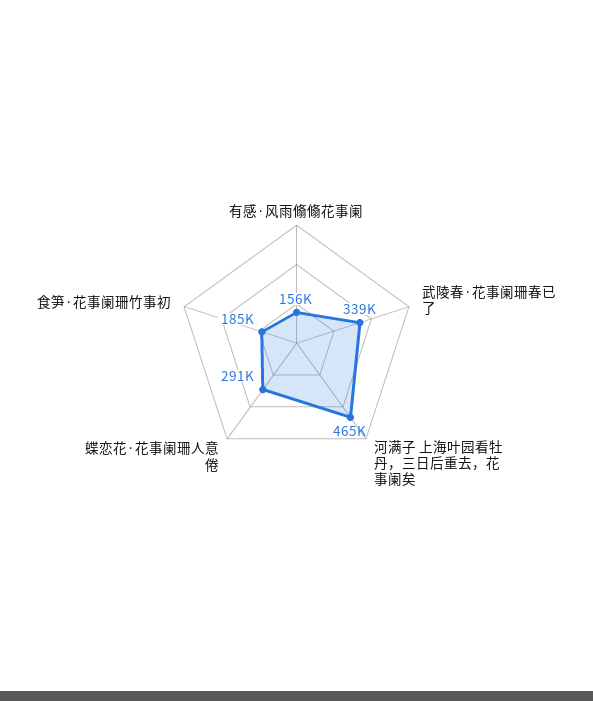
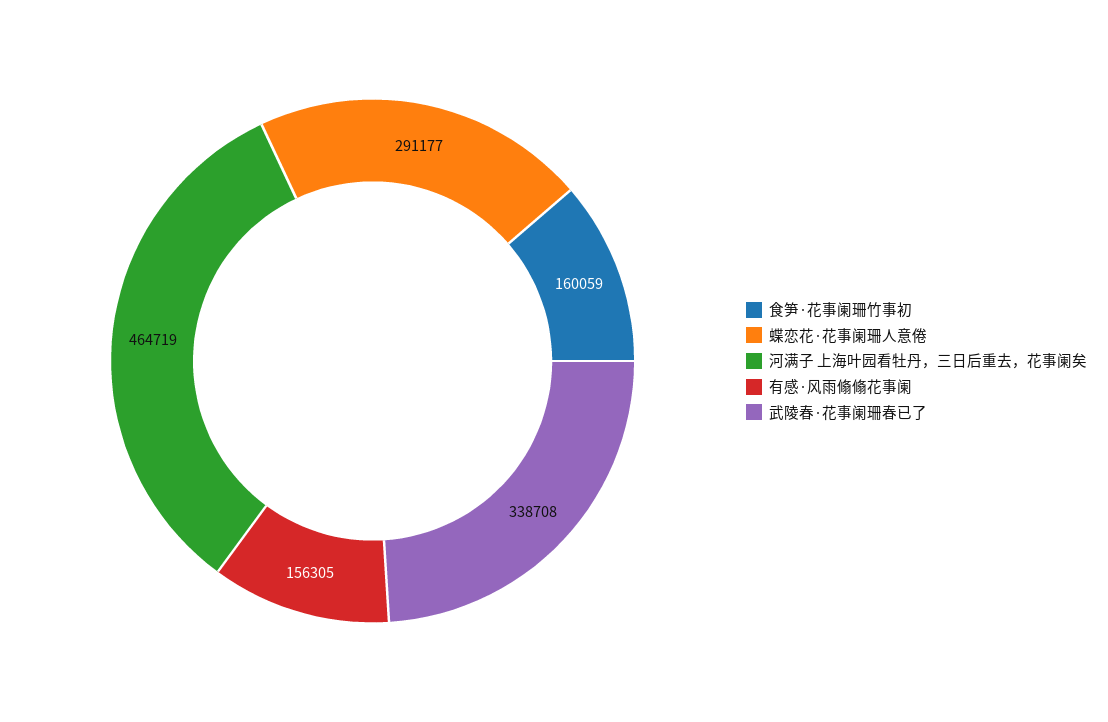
食笋·花事阑珊竹事初: 185000 -> 160059

